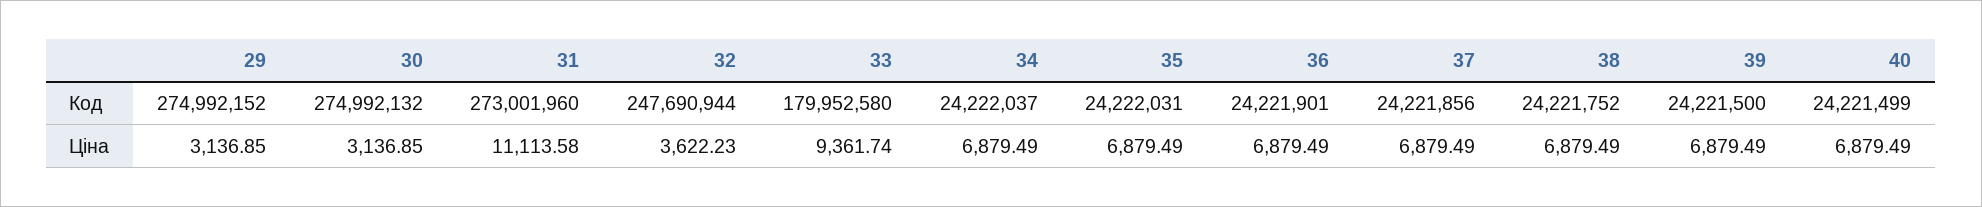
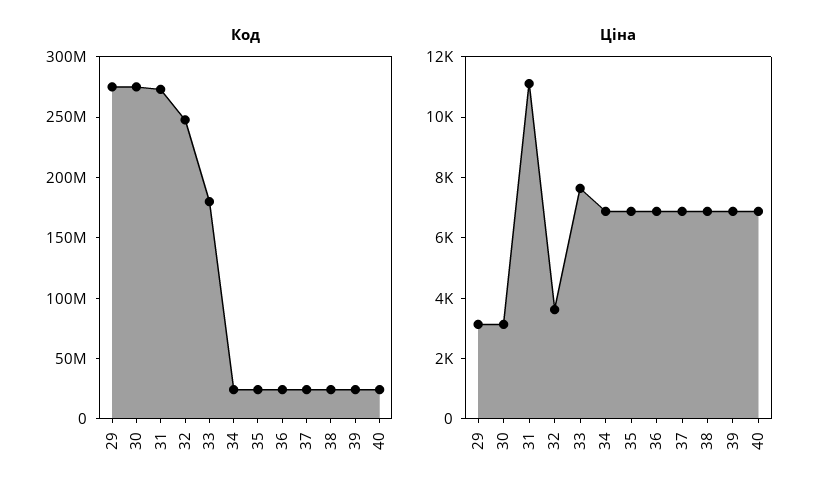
Ціна, 33: 9361.74 -> 7500

